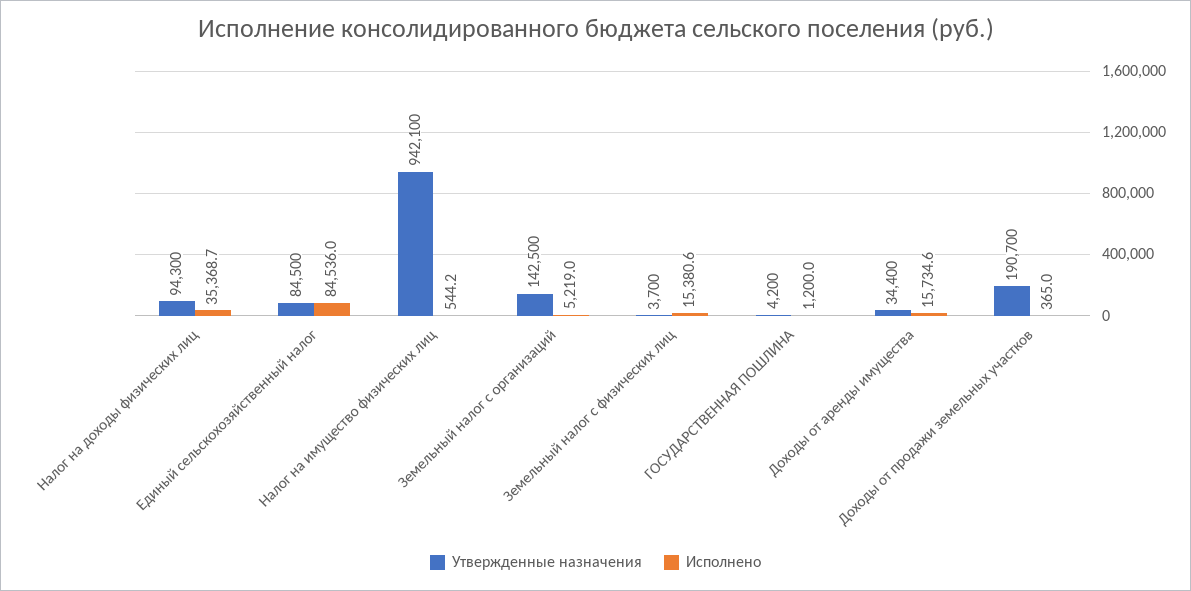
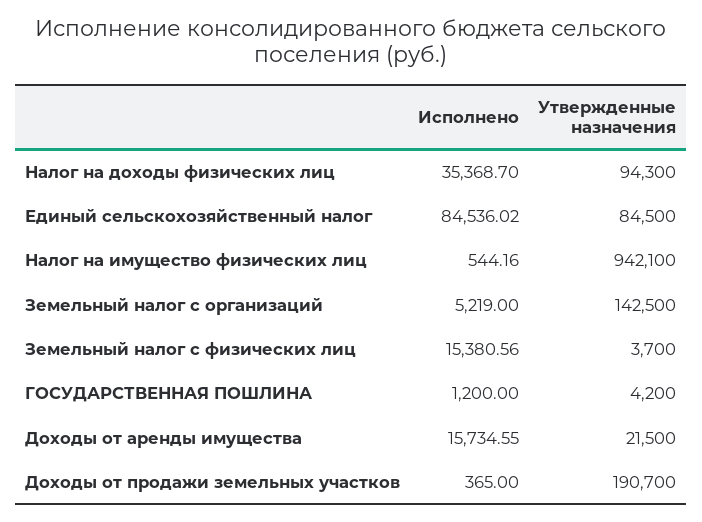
Утвержденные назначения, Доходы от аренды имущества: 34400 -> 21500

